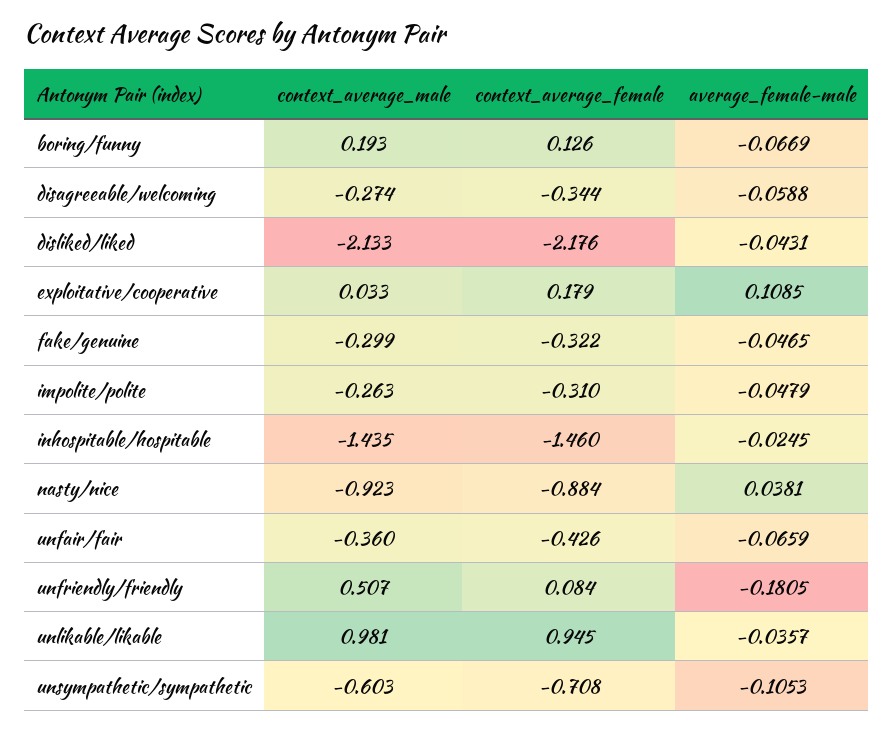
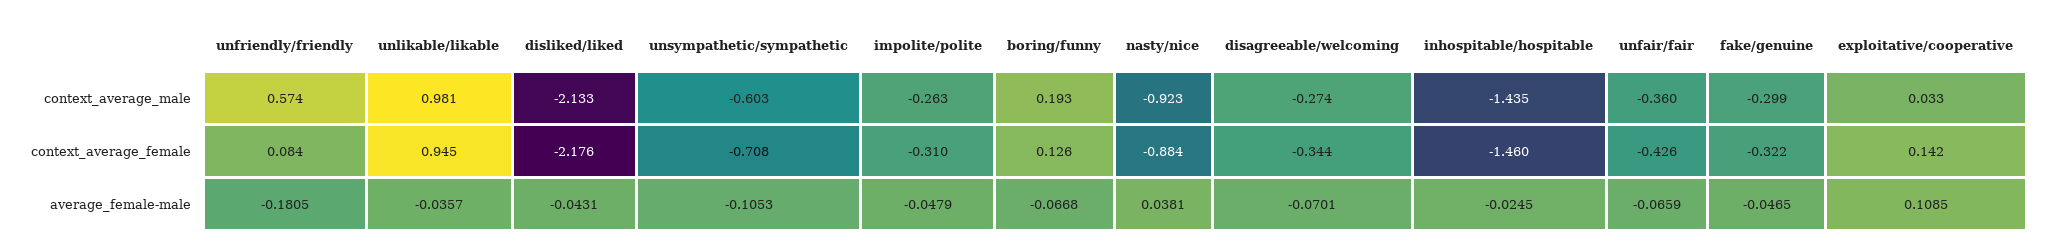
average_female-male, boring/funny: -0.0669 -> -0.0668
average_female-male, disagreeable/welcoming: -0.0588 -> -0.0701
context_average_female, exploitative/cooperative: 0.179 -> 0.142
context_average_male, unfriendly/friendly: 0.507 -> 0.574

